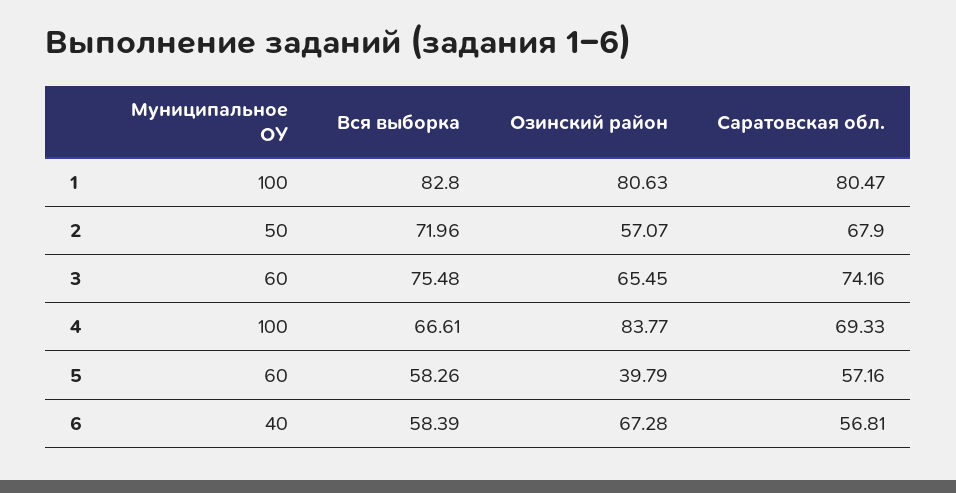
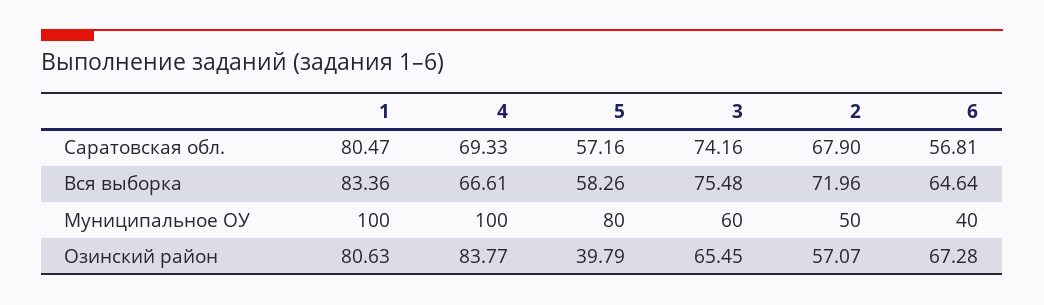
Вся выборка, 1: 82.8 -> 83.36
Муниципальное ОУ, 5: 60 -> 80
Вся выборка, 6: 58.39 -> 64.64

